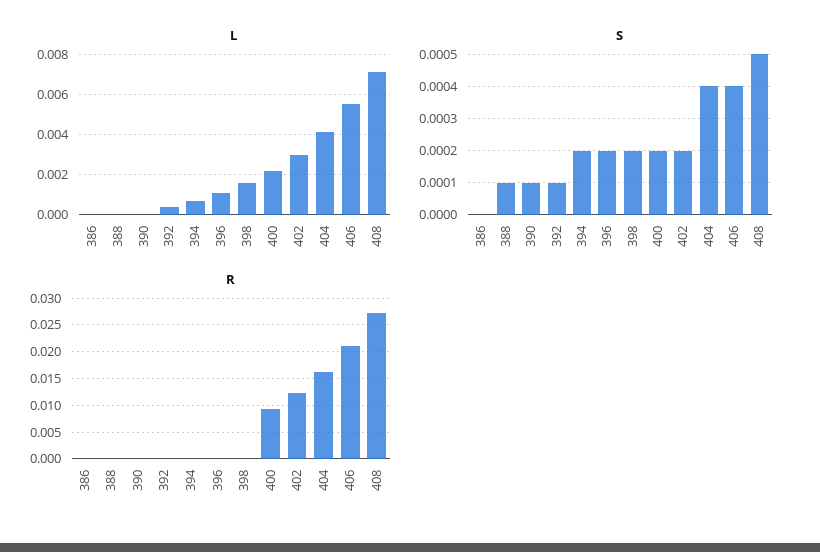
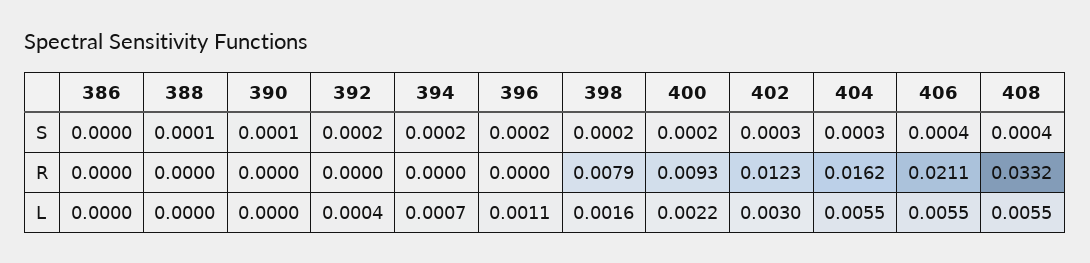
L, 404: 0.004 -> 0.0055
L, 408: 0.007 -> 0.0055
S, 392: 0.0001 -> 0.0002
S, 402: 0.0002 -> 0.0003
S, 404: 0.0004 -> 0.0003
S, 408: 0.0005 -> 0.0004
R, 398: 0 -> 0.0079
R, 408: 0.0275 -> 0.0332

